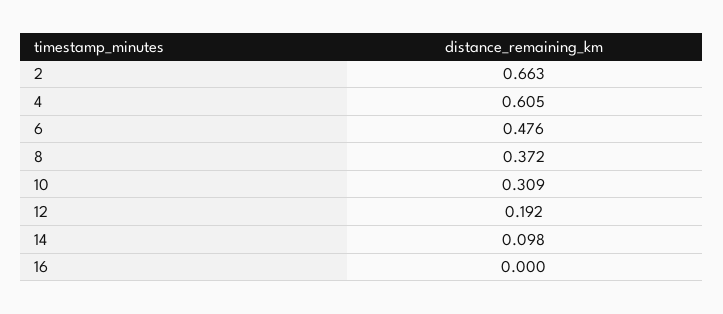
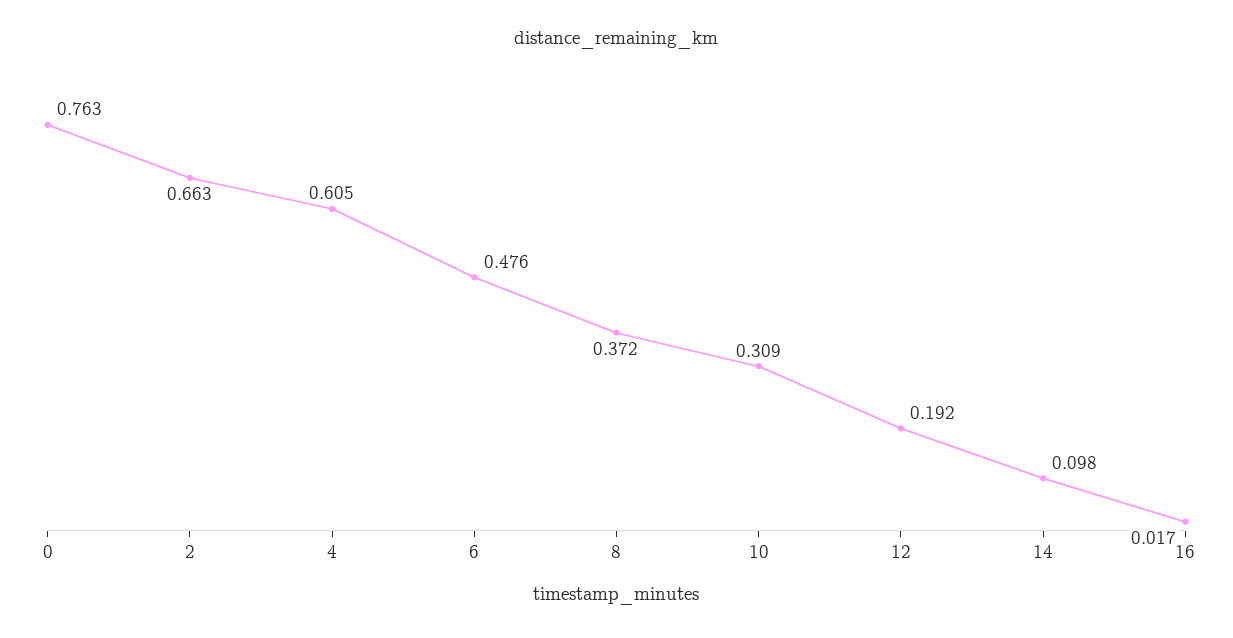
16: 0 -> 0.017
0: none -> 0.763

